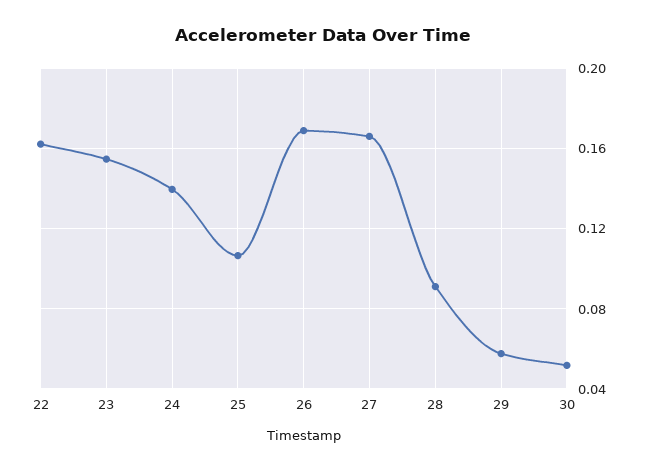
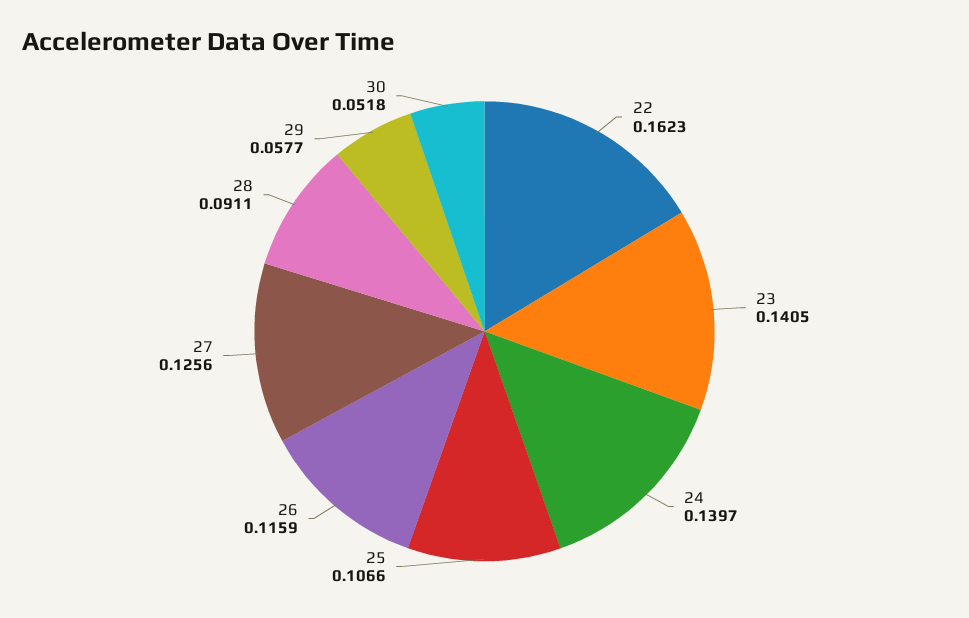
23: 0.155 -> 0.1405
26: 0.17 -> 0.1159
27: 0.165 -> 0.1256

